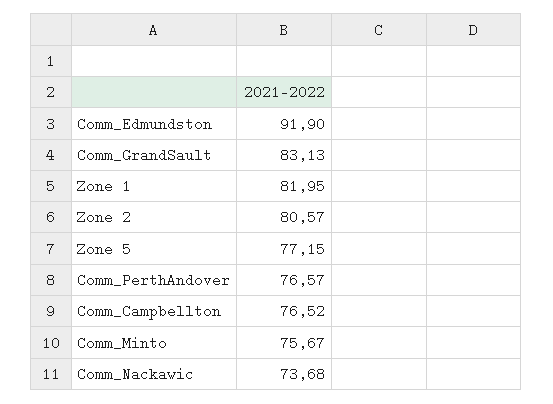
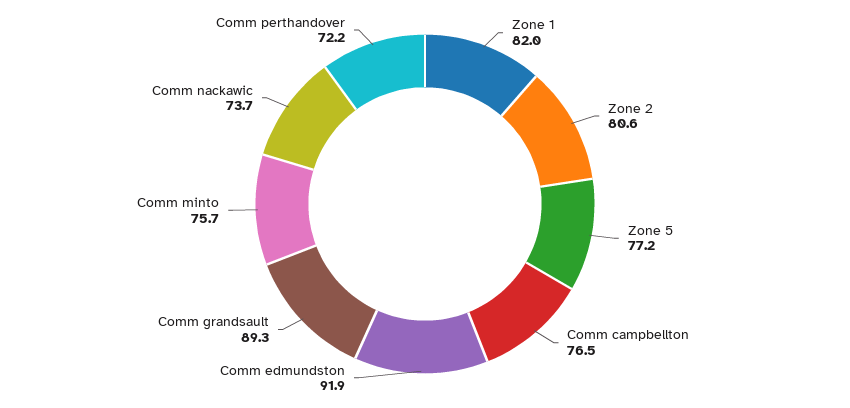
Comm_GrandSault: 83.13 -> 89.3
Comm_PerthAndover: 76.57 -> 72.2

